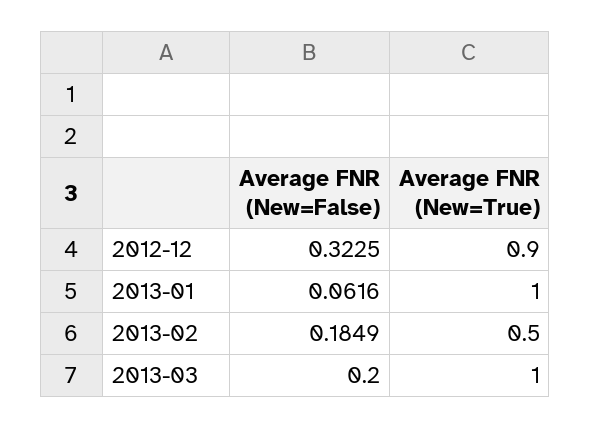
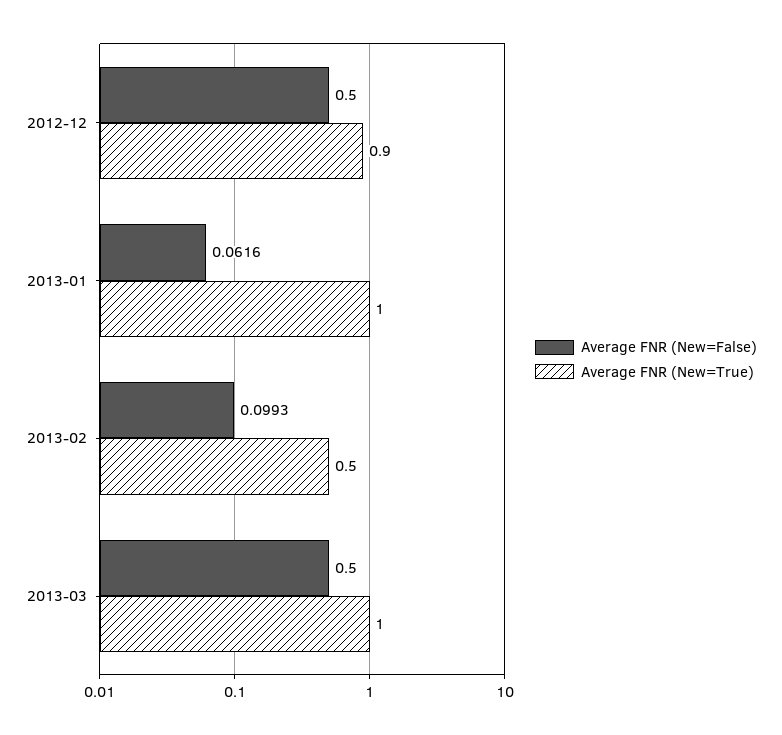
Average FNR (New=False), 2012-12: 0.3225 -> 0.5
Average FNR (New=False), 2013-02: 0.1849 -> 0.0993
Average FNR (New=False), 2013-03: 0.2 -> 0.5

